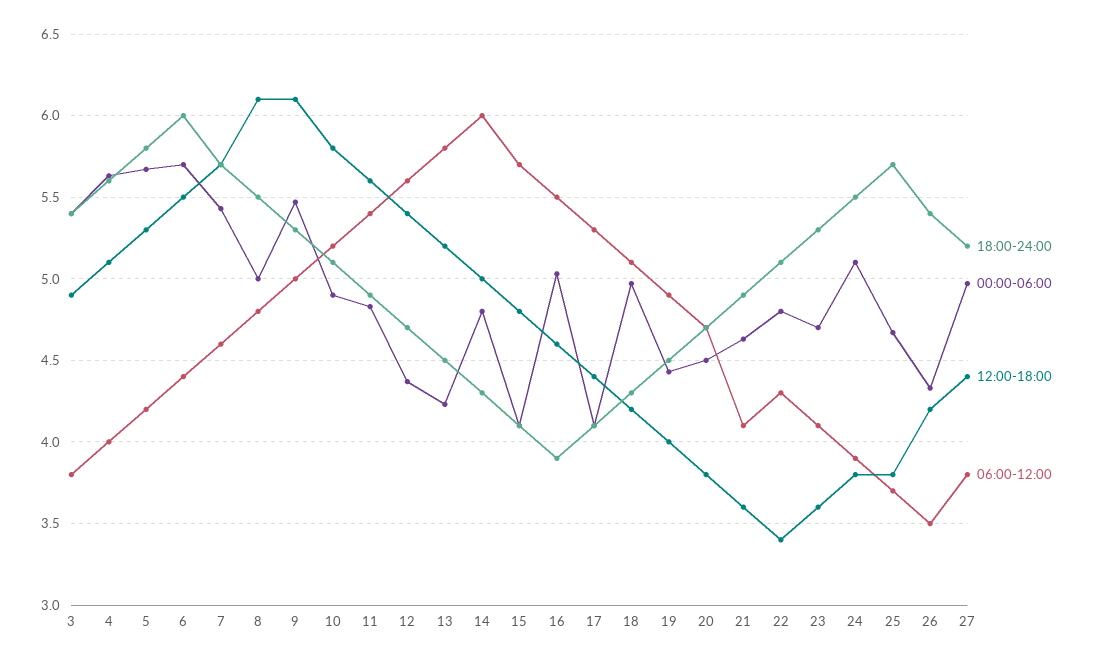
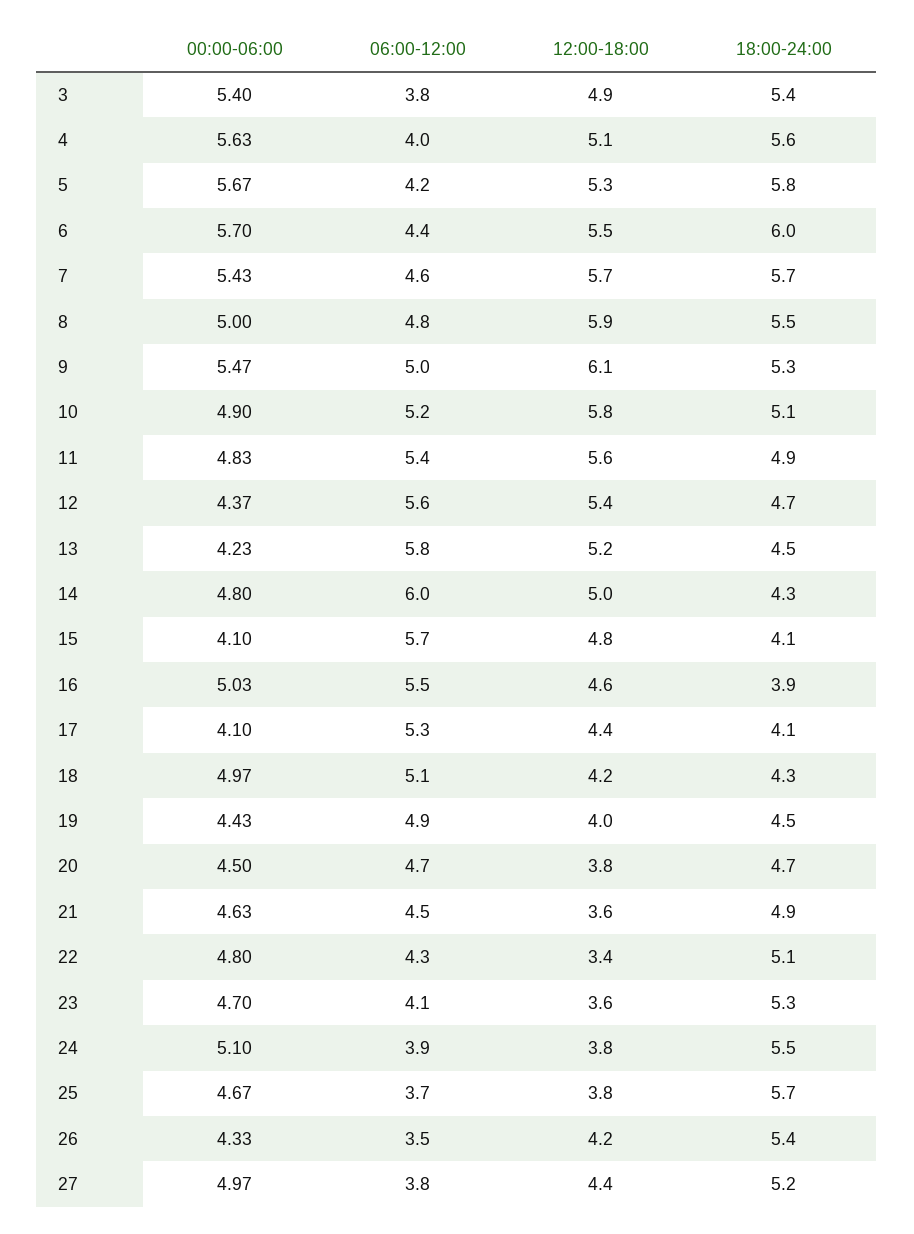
12:00-18:00, 8: 6.1 -> 5.9
06:00-12:00, 21: 4.1 -> 4.5

